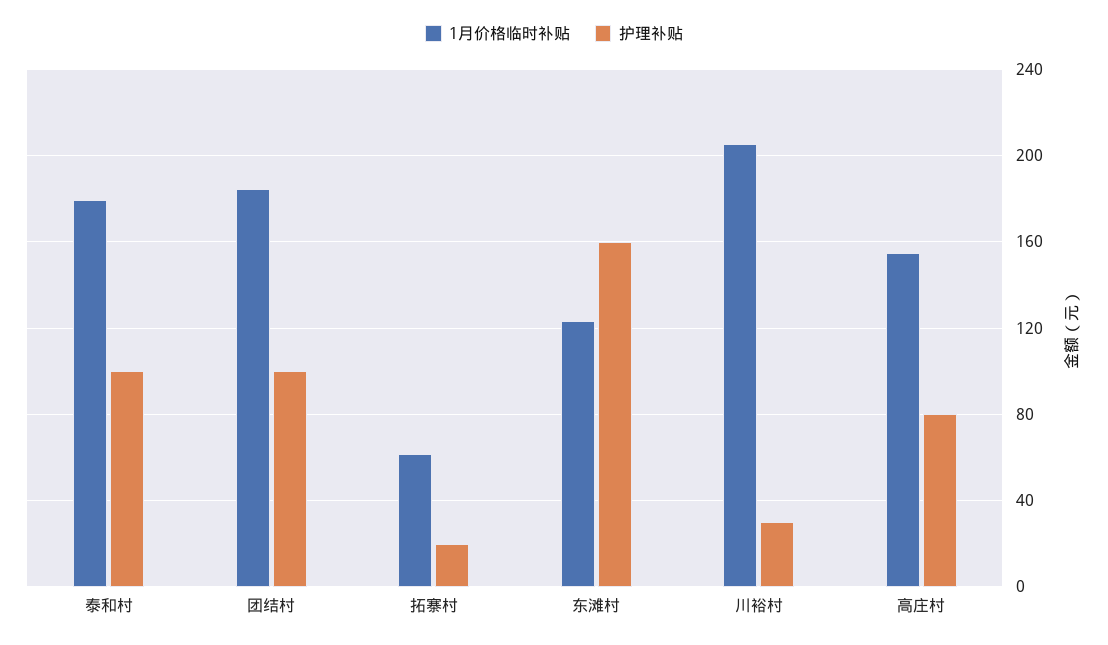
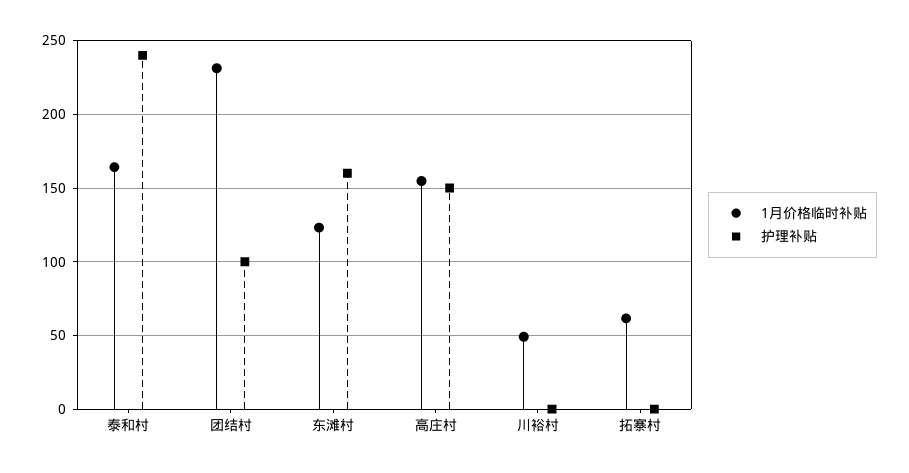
1月价格临时补贴, 泰和村: 180 -> 165
护理补贴, 泰和村: 100 -> 240
1月价格临时补贴, 团结村: 185 -> 230
护理补贴, 拓寨村: 20 -> 0
1月价格临时补贴, 川裕村: 205 -> 50
护理补贴, 川裕村: 30 -> 0
护理补贴, 高庄村: 80 -> 150

